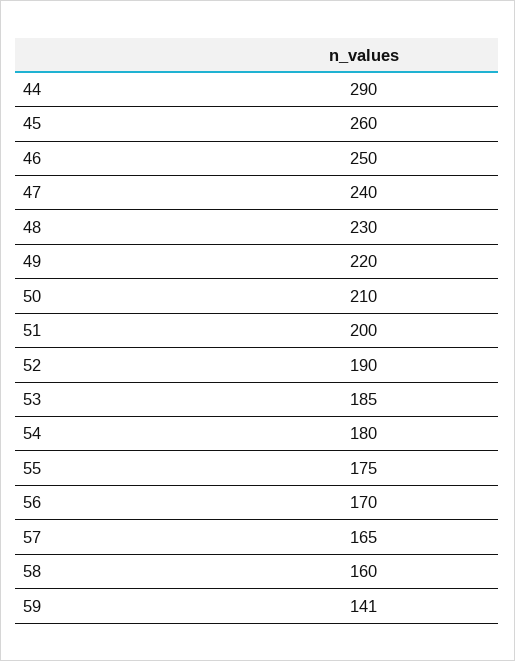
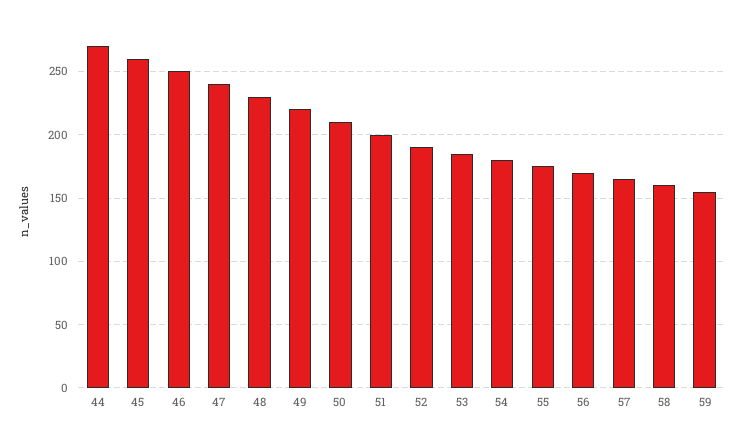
44: 290 -> 270
59: 141 -> 155

